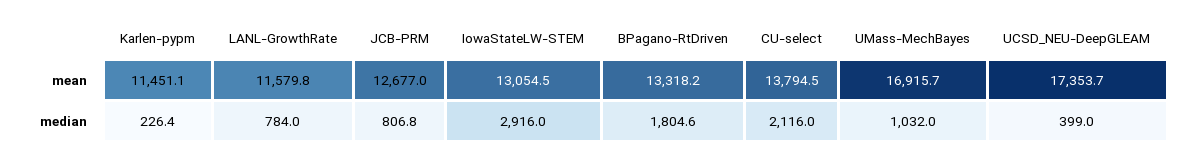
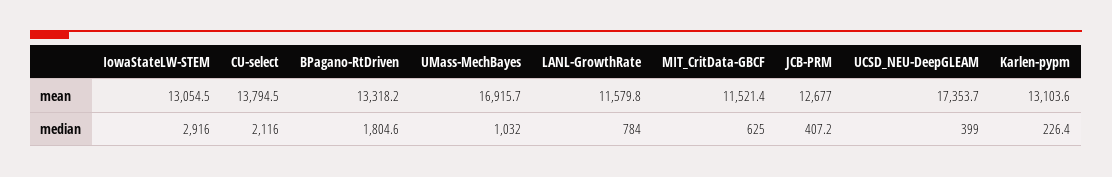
Karlen-pypm, mean: 11451.1 -> 13103.6
JCB-PRM, median: 806.8 -> 407.2
MIT_CritData-GBCF, mean: none -> 11521.4
MIT_CritData-GBCF, median: none -> 625

